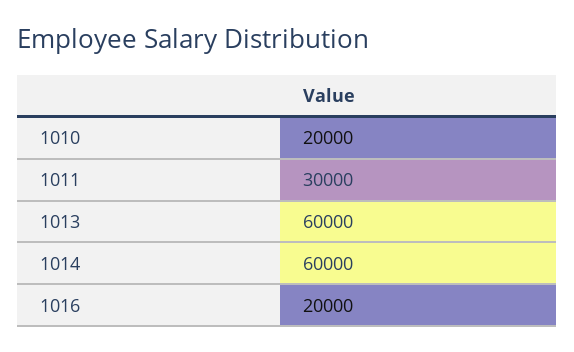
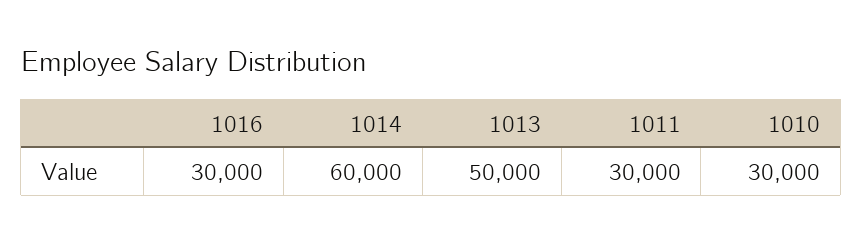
1010: 20000 -> 30000
1013: 60000 -> 50000
1016: 20000 -> 30000

